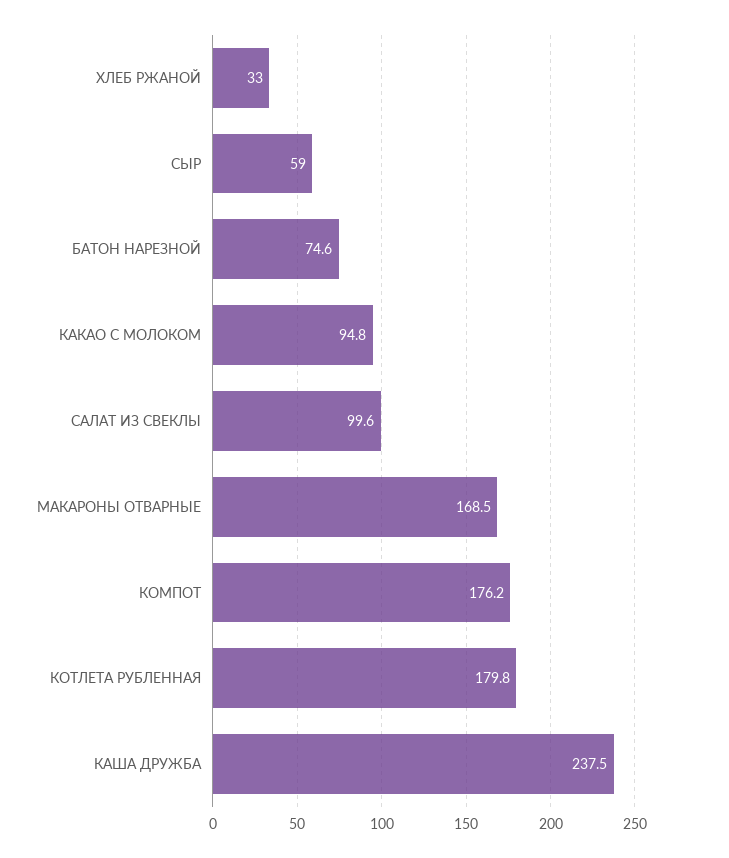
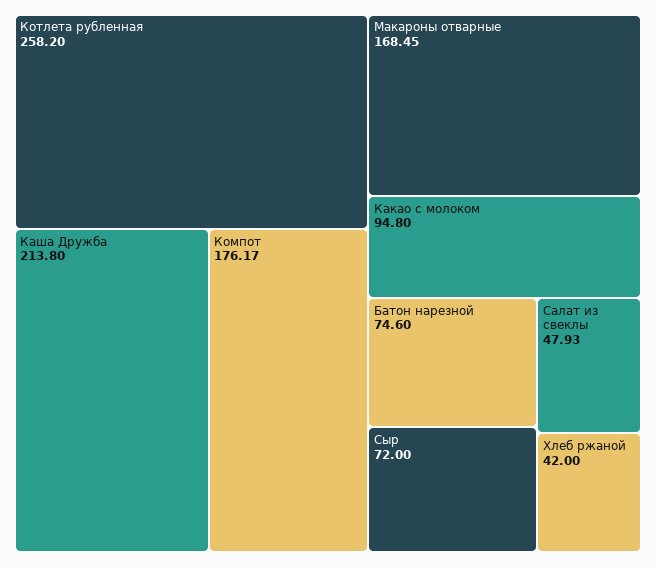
ХЛЕБ РЖАНОЙ: 33 -> 42
СЫР: 59 -> 72
САЛАТ ИЗ СВЕКЛЫ: 99.6 -> 47.93
КОТЛЕТА РУБЛЕННАЯ: 179.8 -> 258.2
КАША ДРУЖБА: 237.5 -> 213.8

